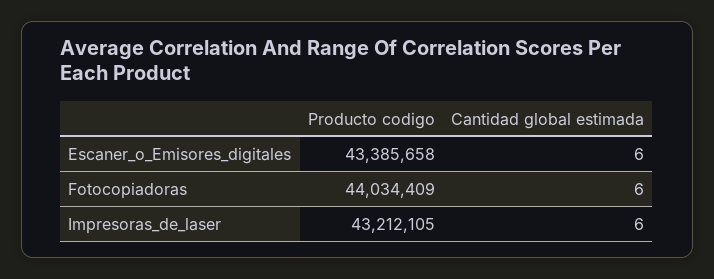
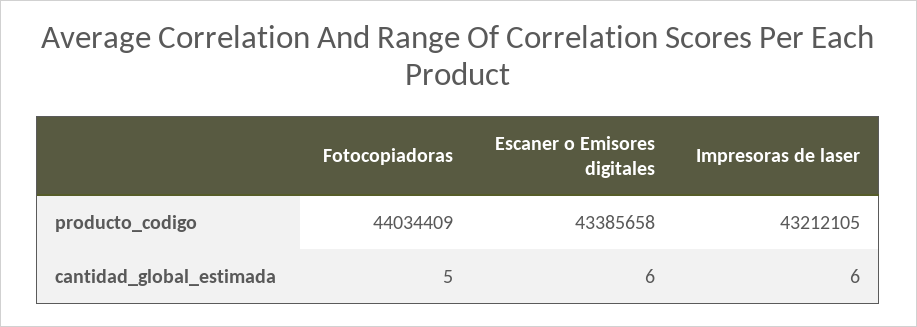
Cantidad global estimada, Fotocopiadoras: 6 -> 5

